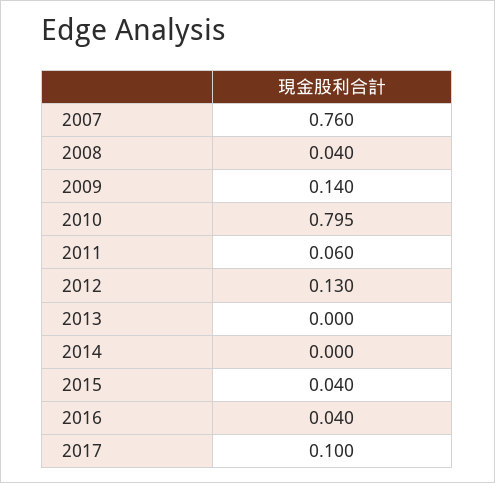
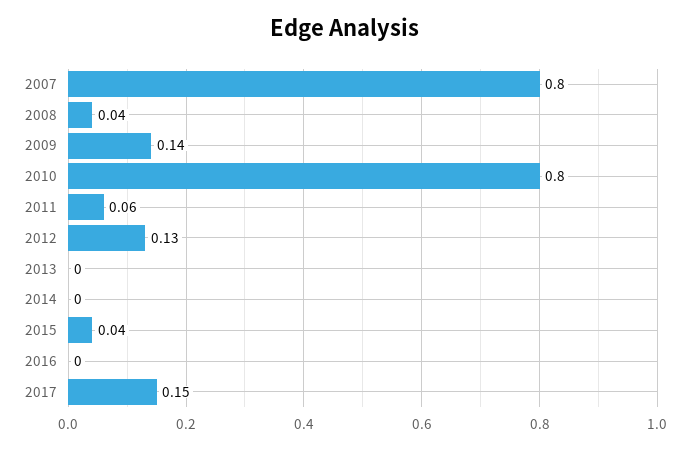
2007: 0.76 -> 0.8
2016: 0.04 -> 0
2017: 0.1 -> 0.15

